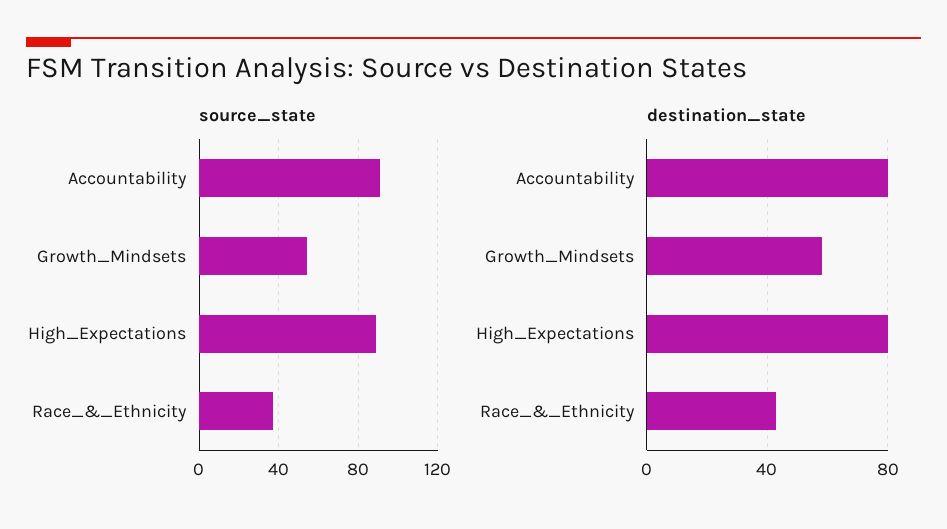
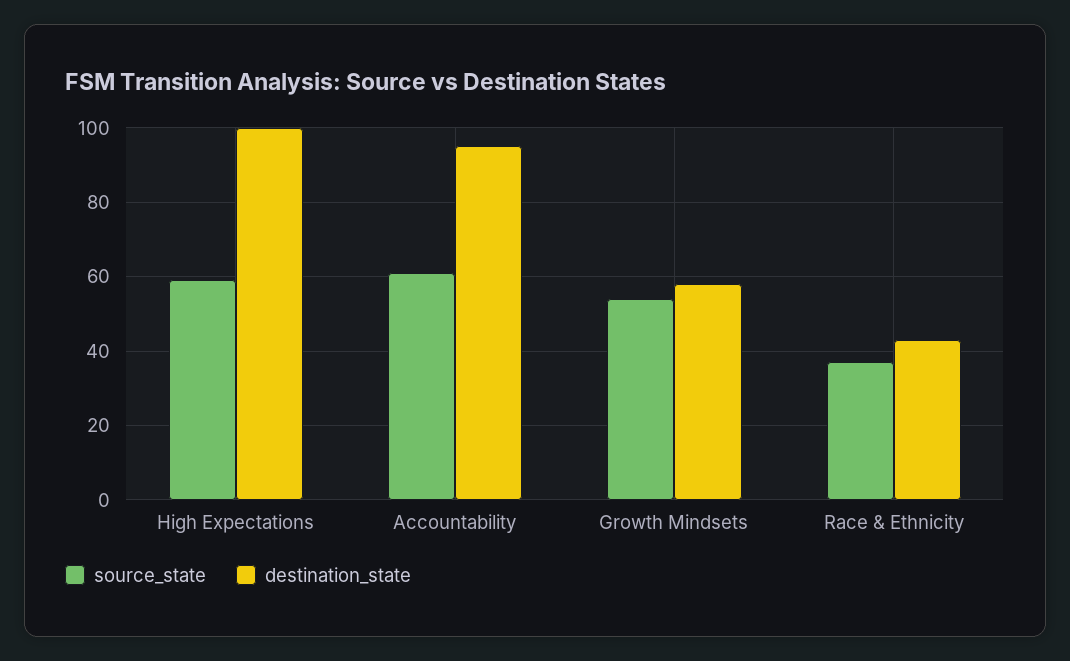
source_state, Accountability: 90 -> 60
source_state, High_Expectations: 90 -> 60
destination_state, Accountability: 80 -> 95
destination_state, High_Expectations: 80 -> 100

